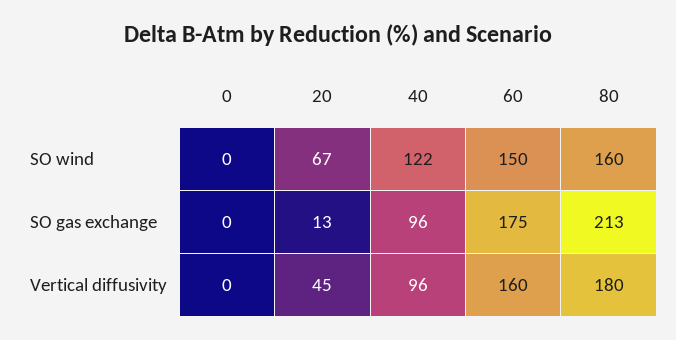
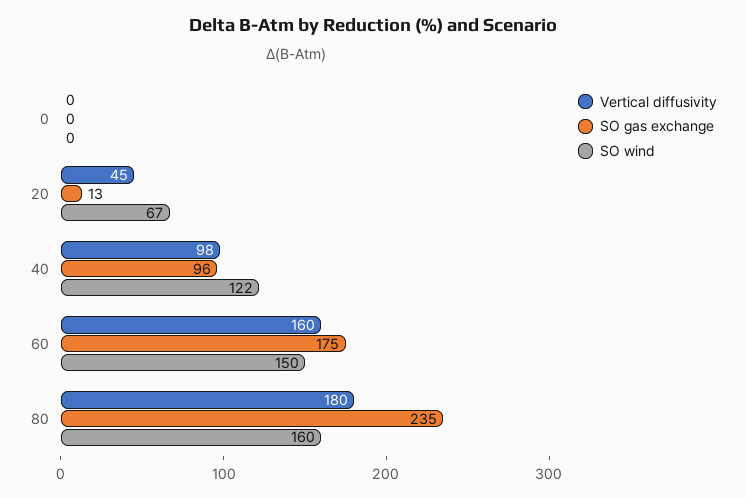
SO gas exchange, 80: 213 -> 235
Vertical diffusivity, 40: 96 -> 98

